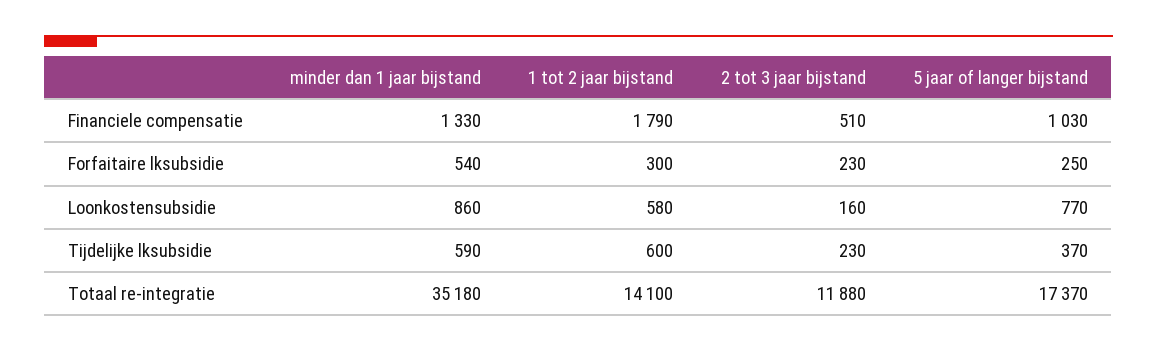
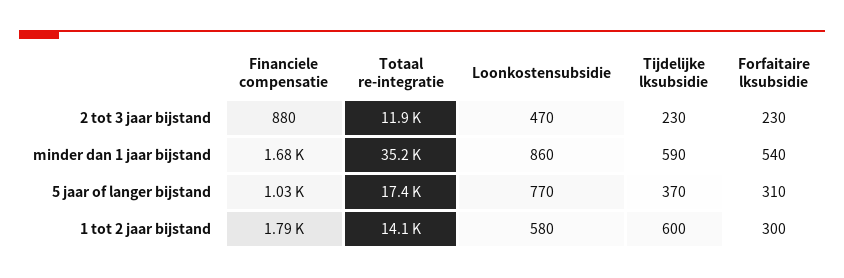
minder dan 1 jaar bijstand, Financiele compensatie: 1330 -> 1680
2 tot 3 jaar bijstand, Financiele compensatie: 510 -> 880
5 jaar of langer bijstand, Forfaitaire lksubsidie: 250 -> 310
2 tot 3 jaar bijstand, Loonkostensubsidie: 160 -> 470

